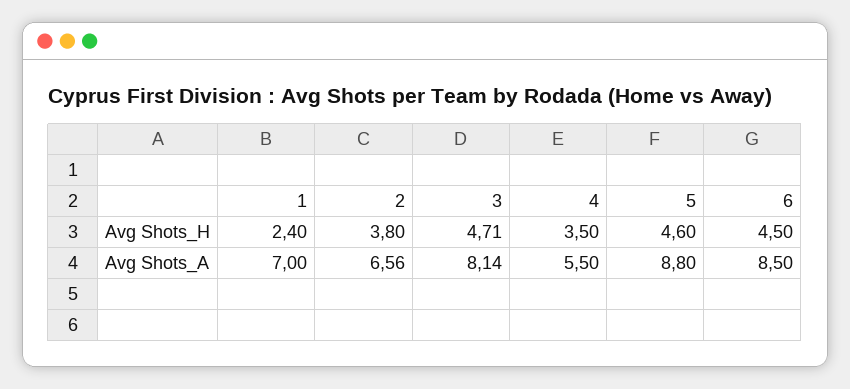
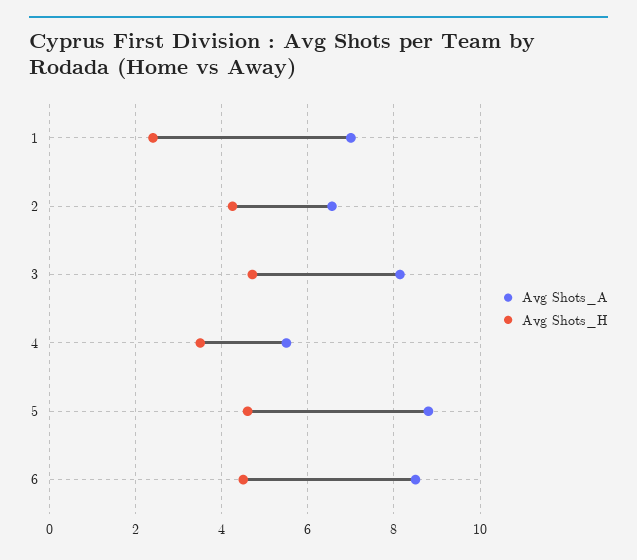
Avg Shots_H, 2: 3.8 -> 4.2

